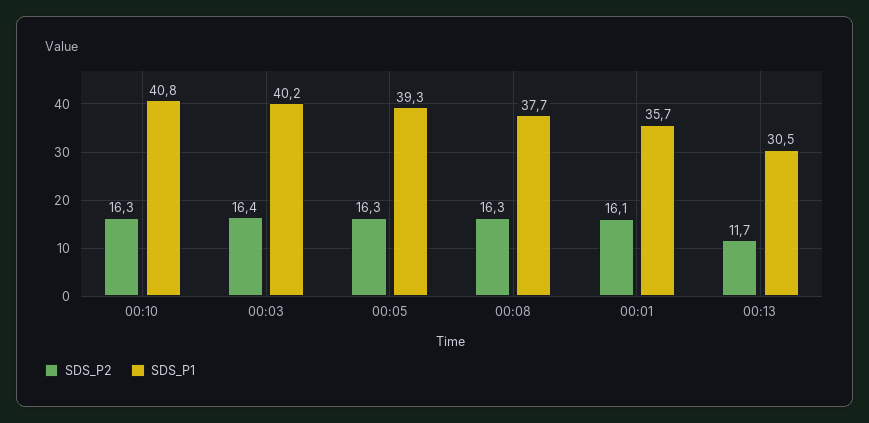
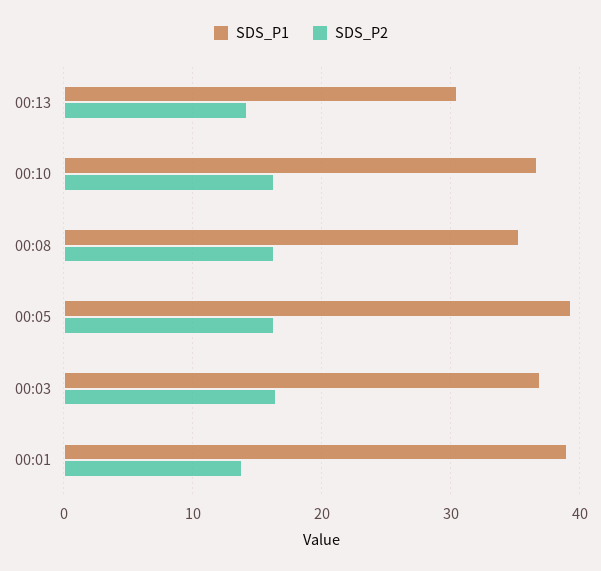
SDS_P1, 00:10: 40.8 -> 37
SDS_P1, 00:03: 40.2 -> 37
SDS_P1, 00:08: 37.7 -> 35
SDS_P2, 00:01: 16.1 -> 14
SDS_P1, 00:01: 35.7 -> 39
SDS_P2, 00:13: 11.7 -> 14

